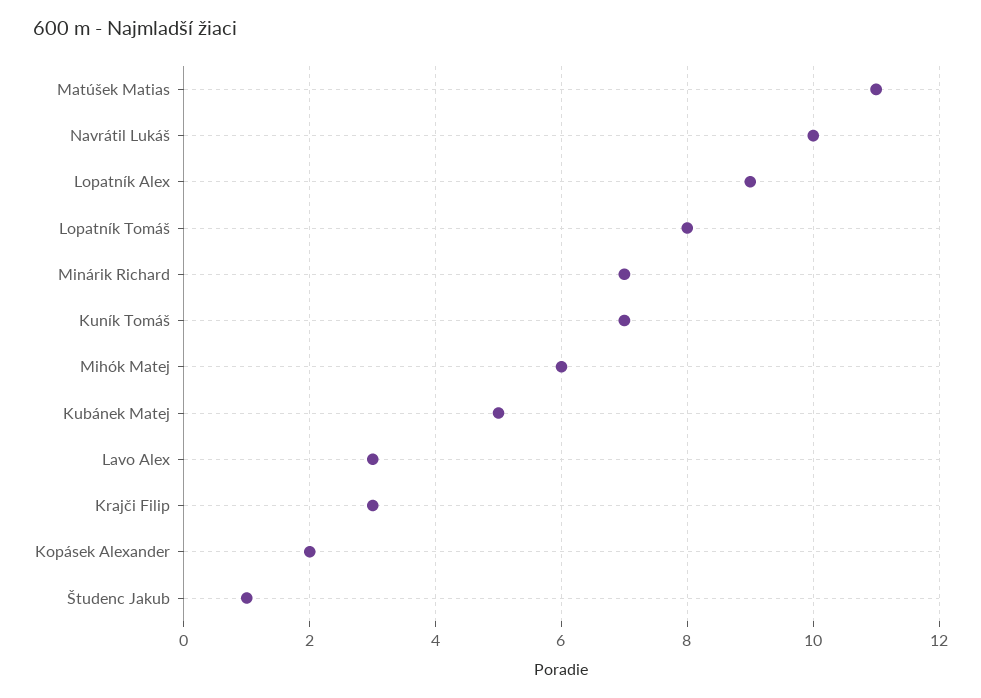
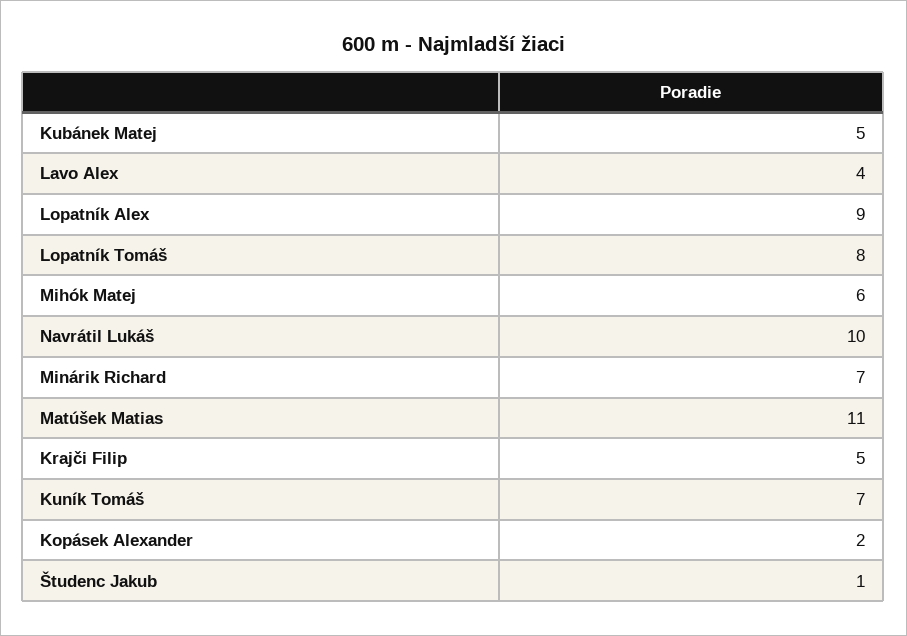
Lavo Alex: 3 -> 4
Krajči Filip: 3 -> 5

